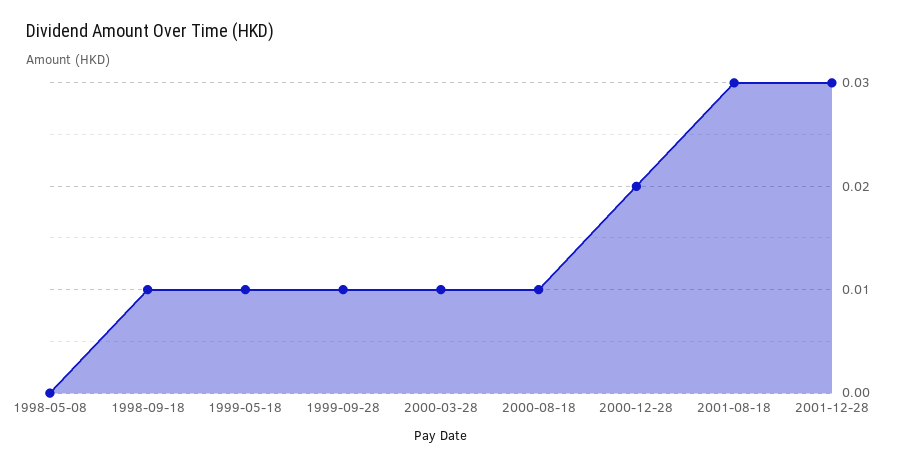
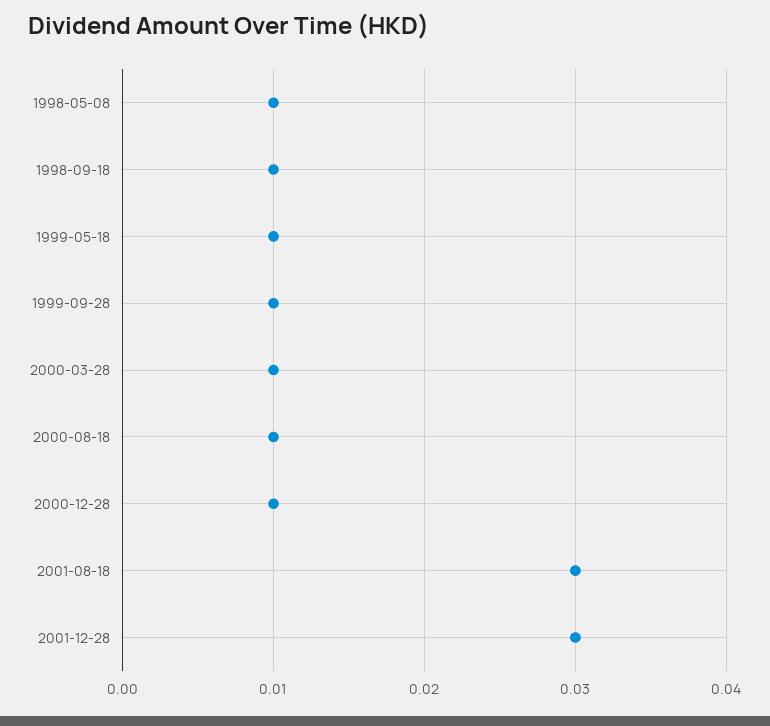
1998-05-08: 0 -> 0.01
2000-12-28: 0.02 -> 0.01

